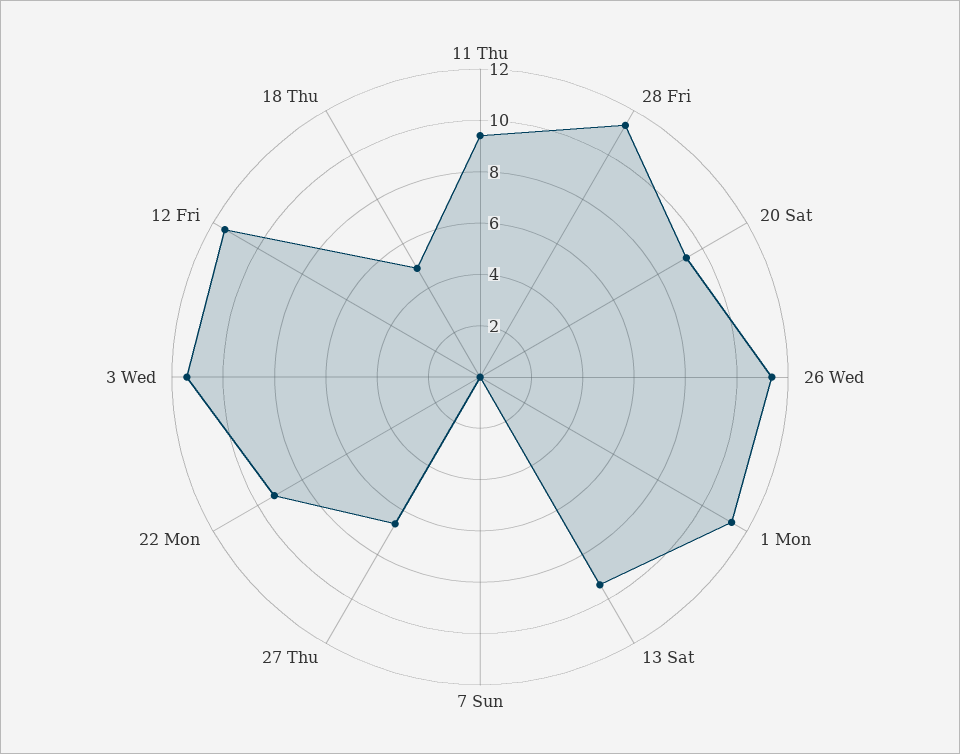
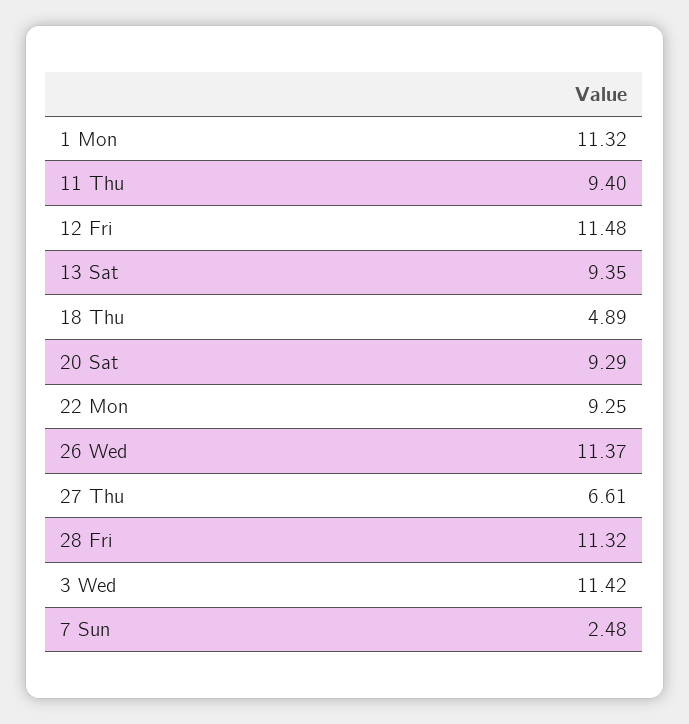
7 Sun: 0 -> 2.48

